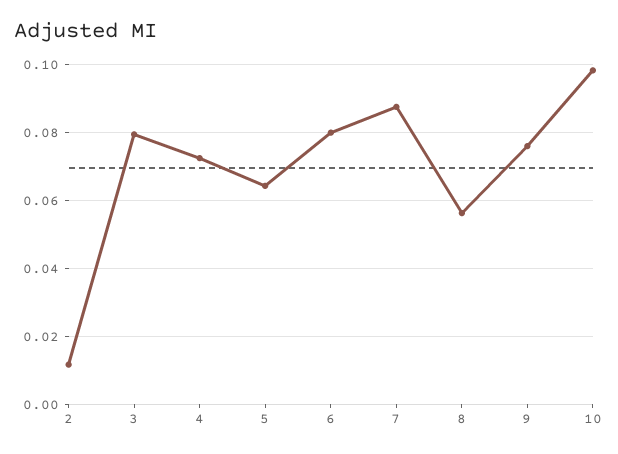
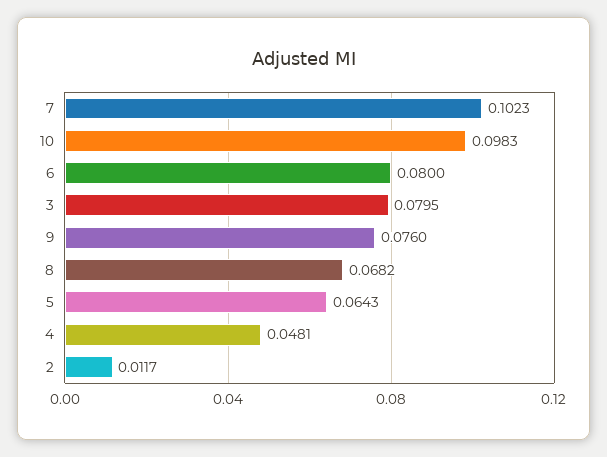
4: 0.072 -> 0.0481
7: 0.088 -> 0.1023
8: 0.056 -> 0.0682

